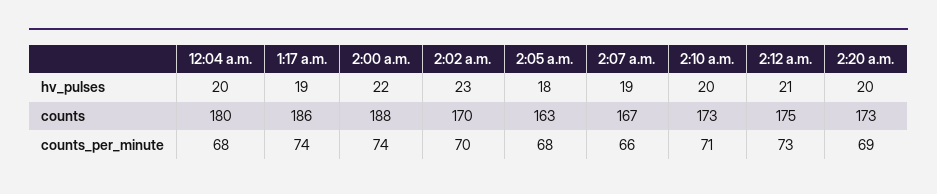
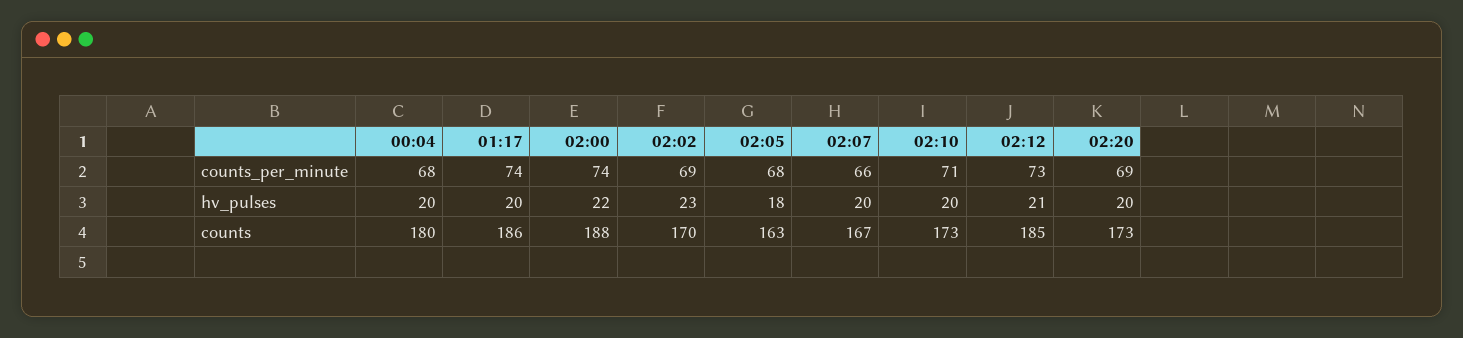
1:17 a.m., hv_pulses: 19 -> 20
2:07 a.m., hv_pulses: 19 -> 20
2:12 a.m., counts: 175 -> 185
2:02 a.m., counts_per_minute: 70 -> 69

